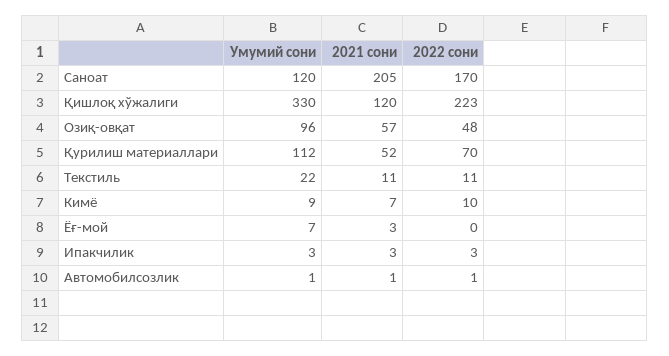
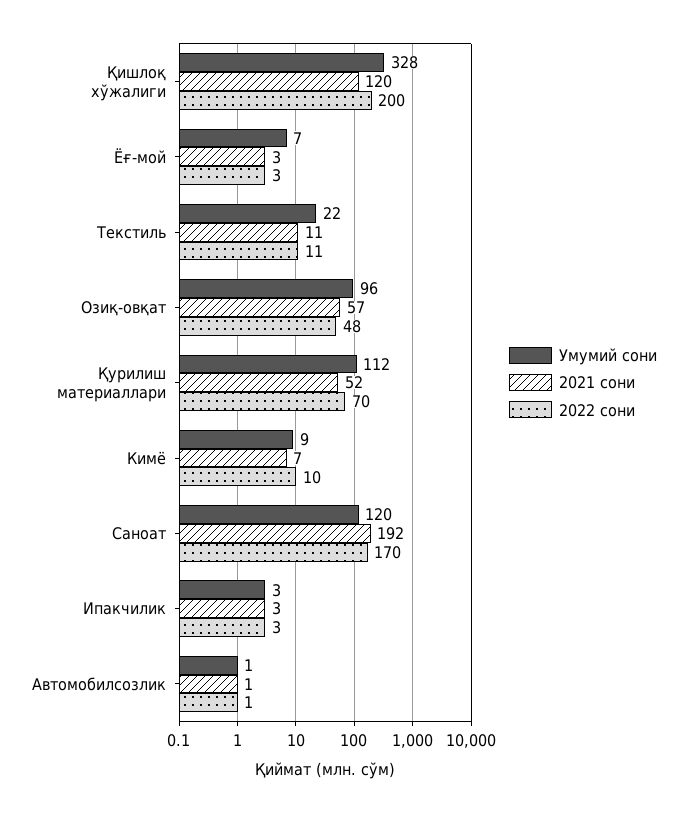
2021 сони, Саноат: 205 -> 192
Умумий сони, Қишлоқ хўжалиги: 330 -> 328
2022 сони, Қишлоқ хўжалиги: 223 -> 200
2022 сони, Ёғ-мой: 0 -> 3

